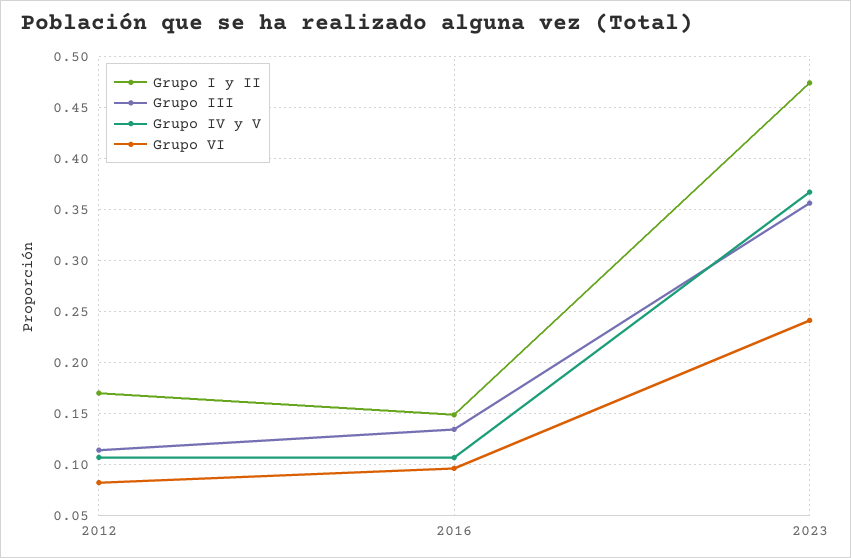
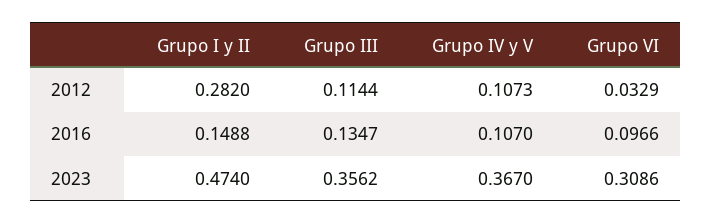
Grupo I y II, 2012: 0.17 -> 0.282
Grupo VI, 2012: 0.08 -> 0.0329
Grupo VI, 2023: 0.24 -> 0.3086

